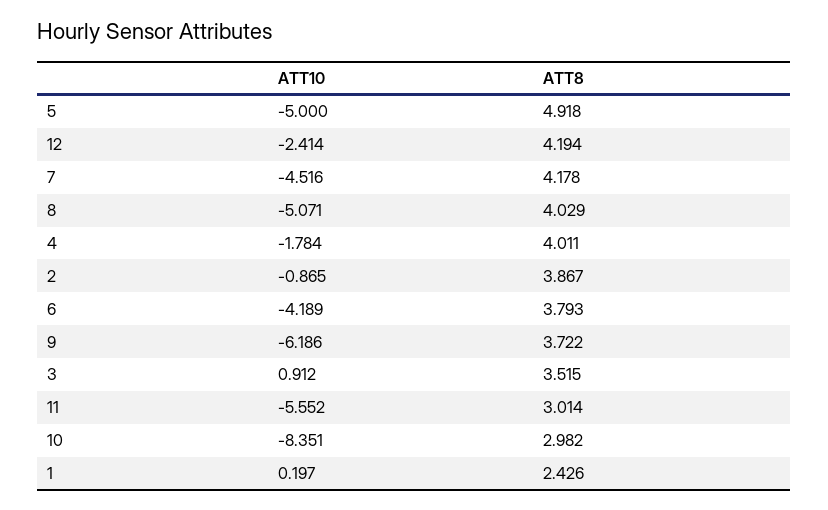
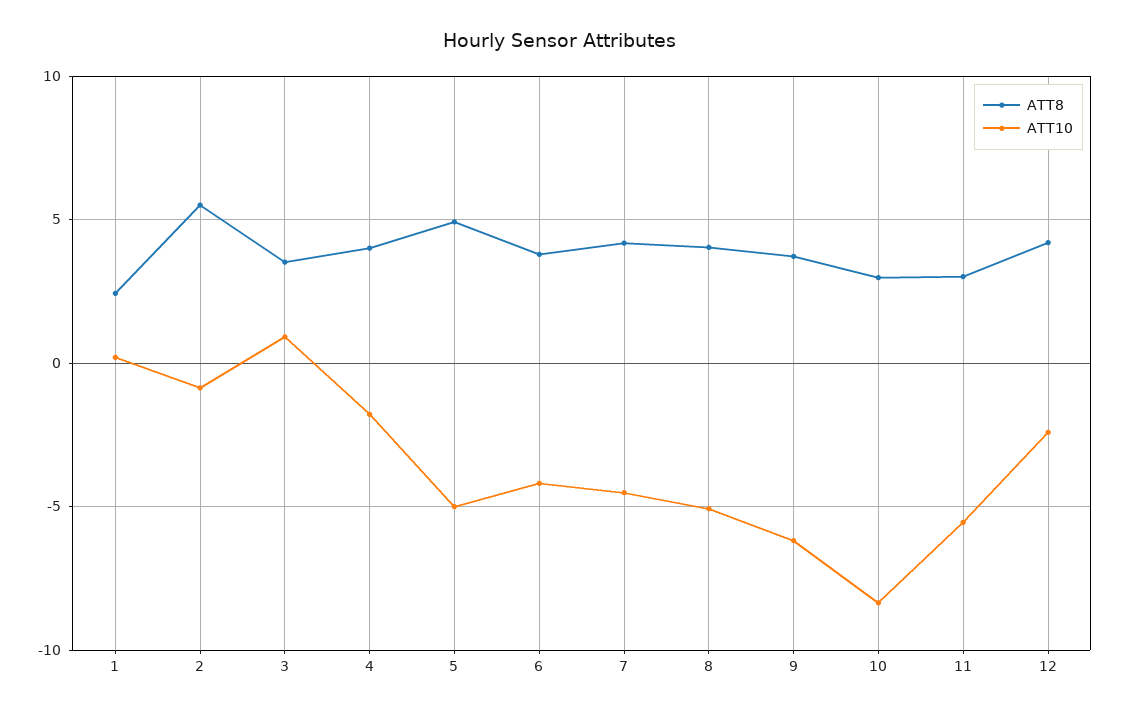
ATT8, 2: 3.867 -> 5.5

